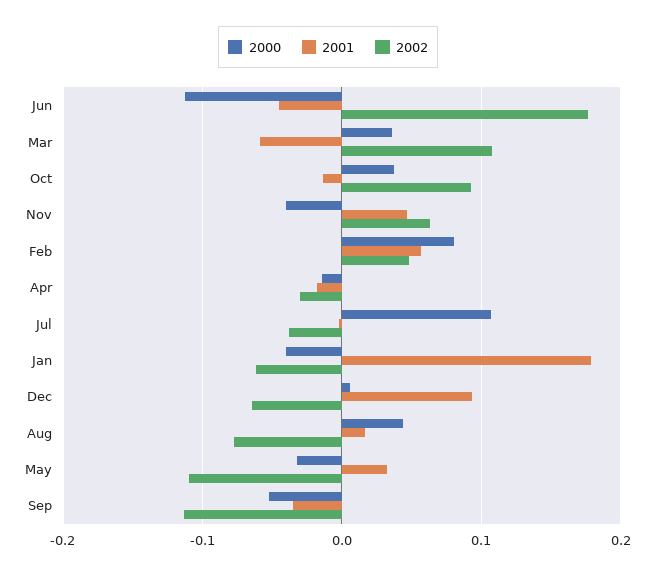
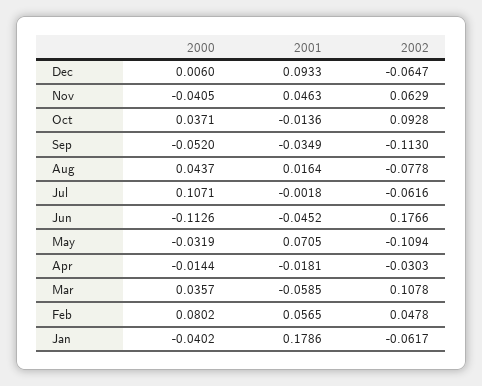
2002, Jul: -0.04 -> -0.0616
2001, May: 0.03 -> 0.0705

